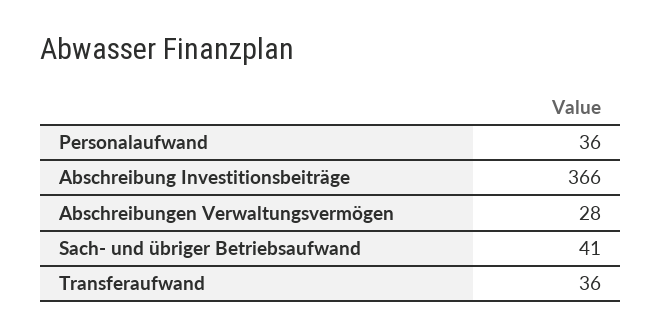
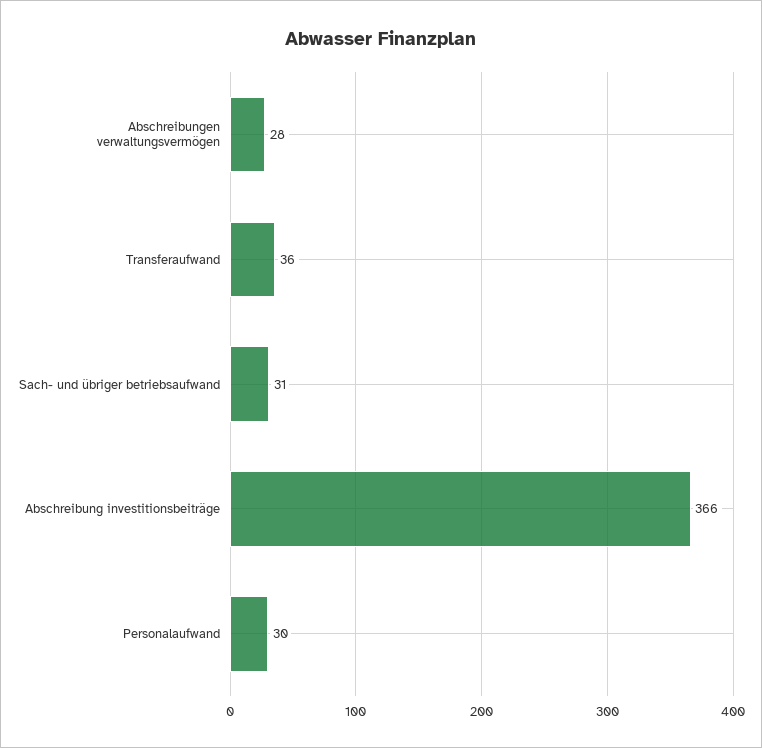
Personalaufwand: 36 -> 30
Sach- und übriger Betriebsaufwand: 41 -> 31

